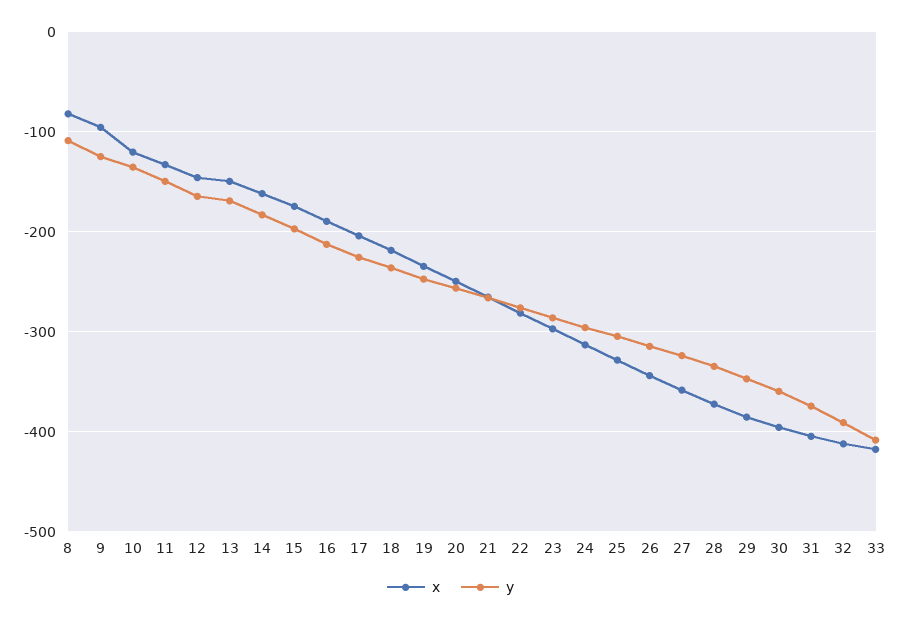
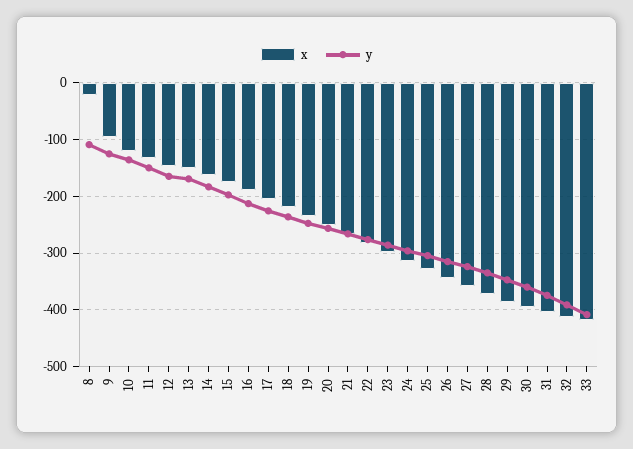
x, 8: -80 -> -20

